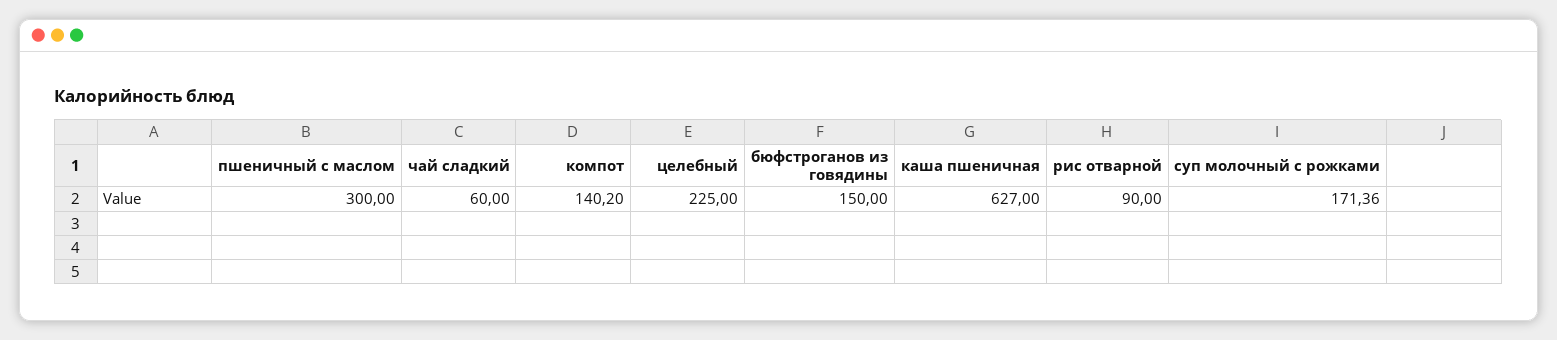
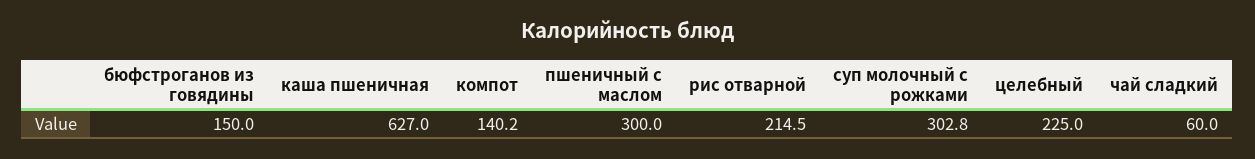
рис отварной: 90 -> 214.5
суп молочный с рожками: 171.36 -> 302.8

